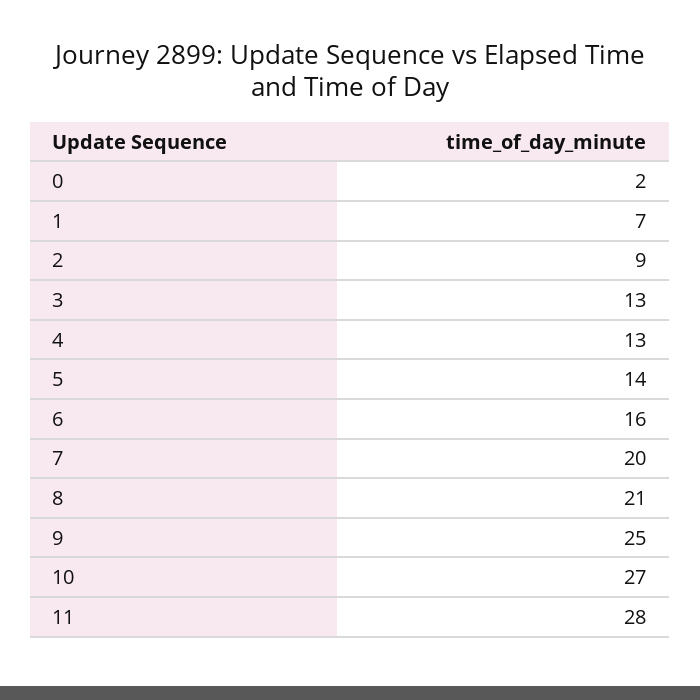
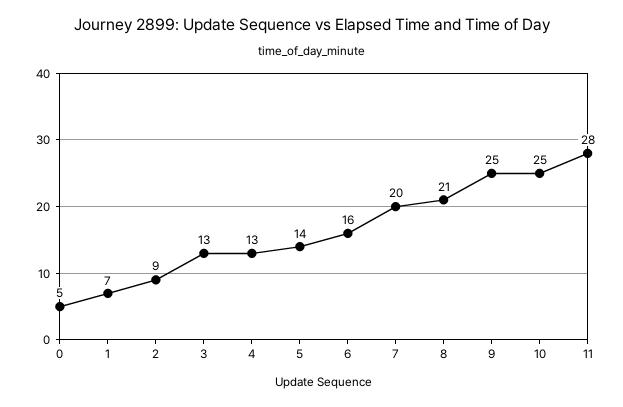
0: 2 -> 5
10: 27 -> 25

